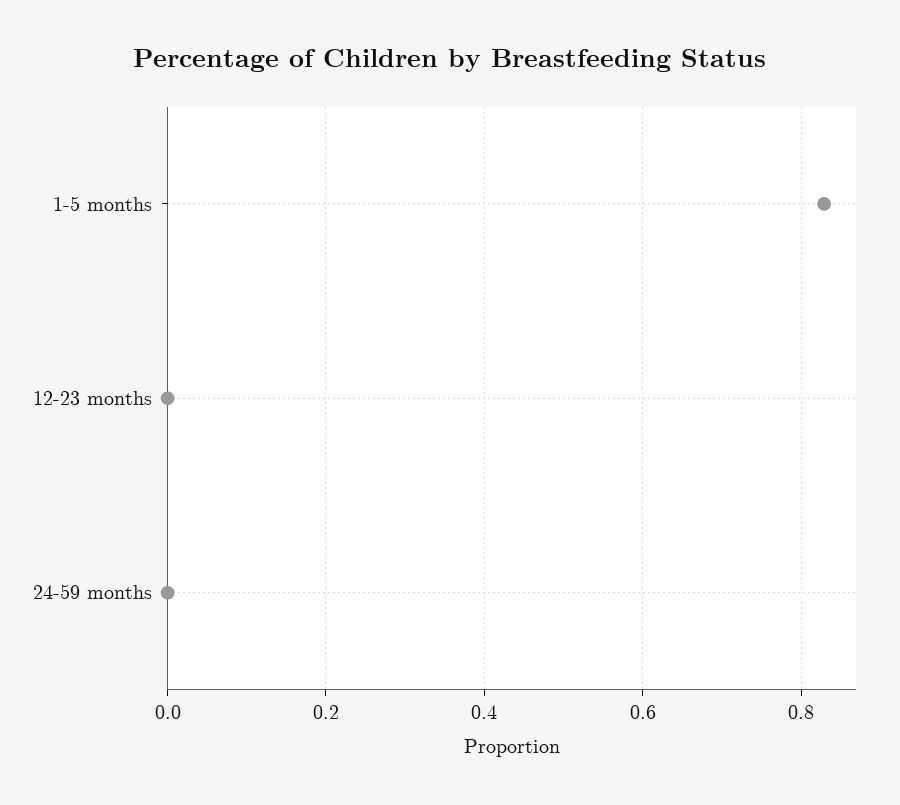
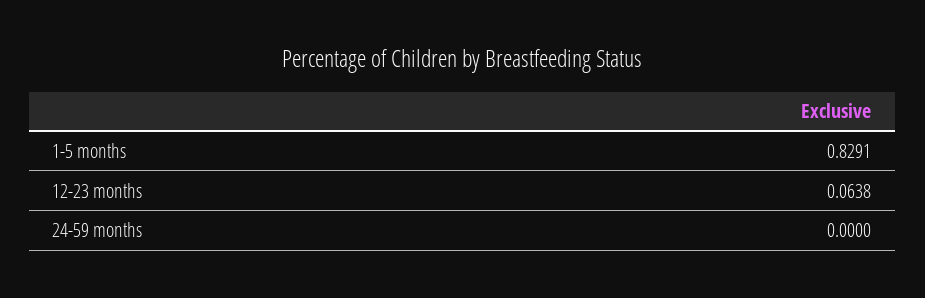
12-23 months: 0 -> 0.0638

